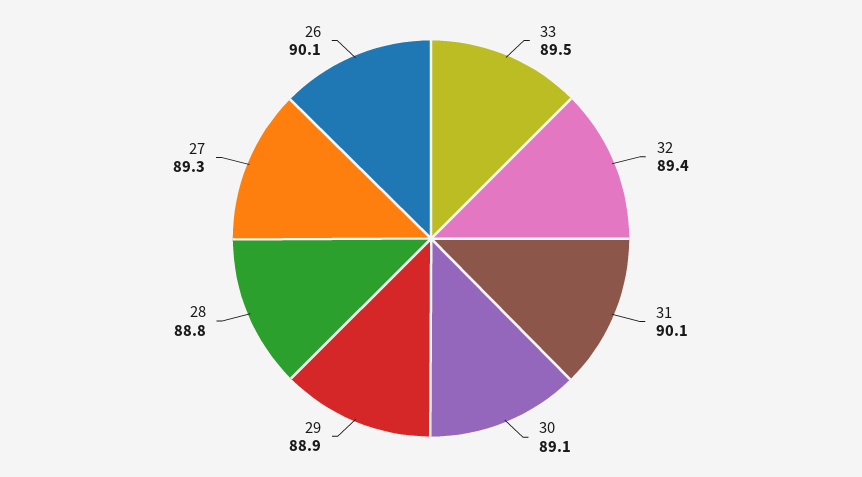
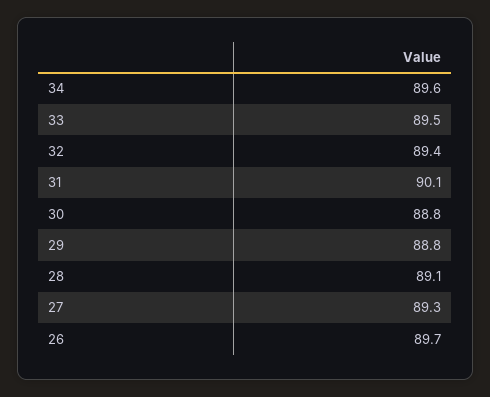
30: 89.1 -> 88.8
29: 88.9 -> 88.8
28: 88.8 -> 89.1
26: 90.1 -> 89.7
34: none -> 89.6

